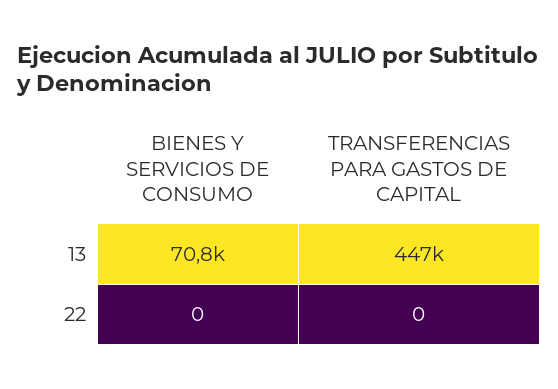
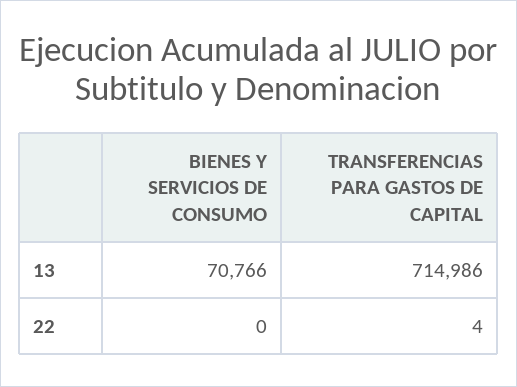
TRANSFERENCIAS PARA GASTOS DE CAPITAL, 13: 447000 -> 714986
TRANSFERENCIAS PARA GASTOS DE CAPITAL, 22: 0 -> 4

